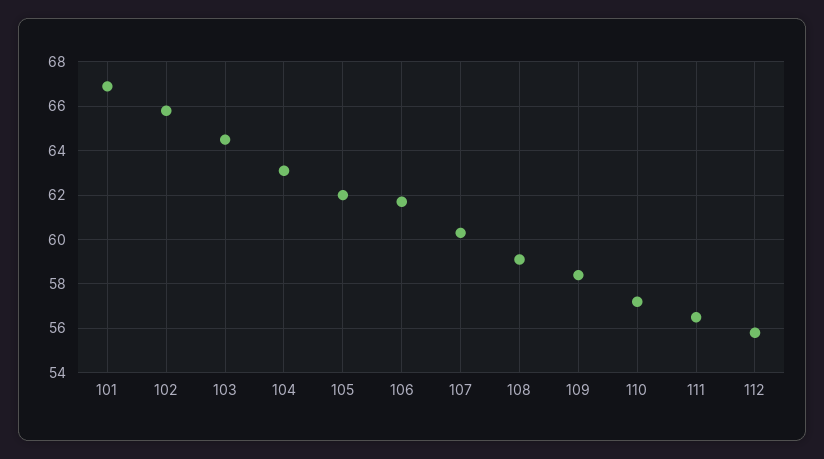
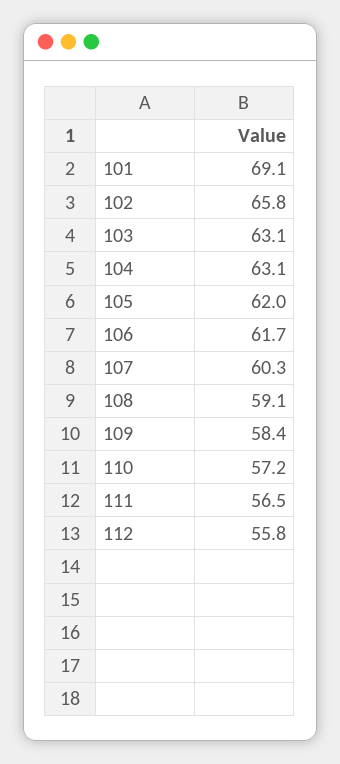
101: 67 -> 69.1
103: 64.5 -> 63.1

